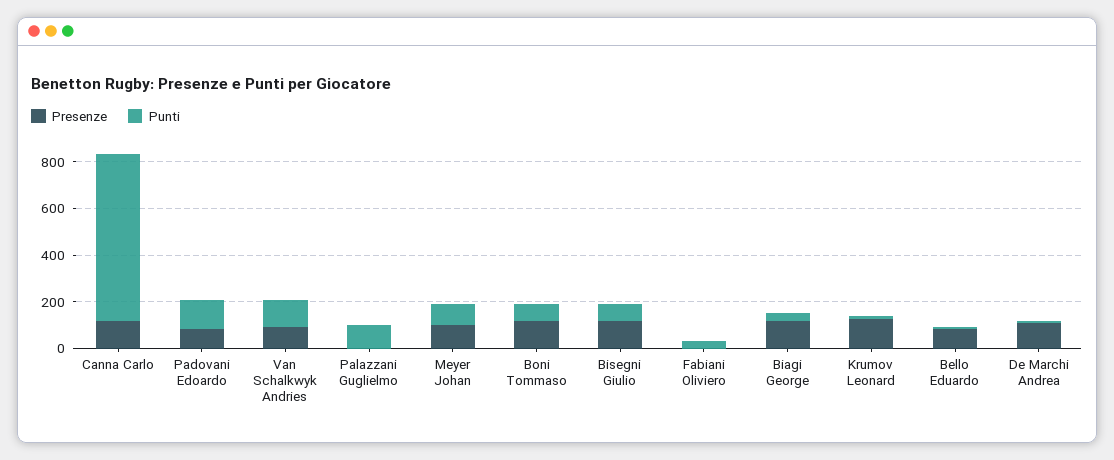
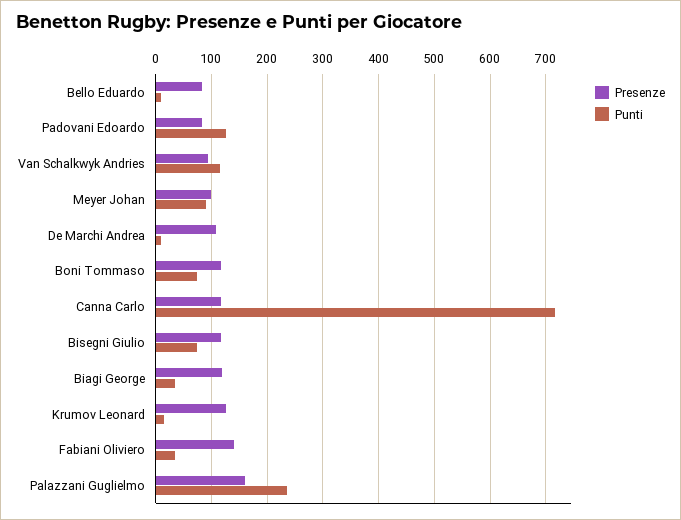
Presenze, Palazzani Guglielmo: 0 -> 160
Punti, Palazzani Guglielmo: 100 -> 240
Presenze, Fabiani Oliviero: 0 -> 140

